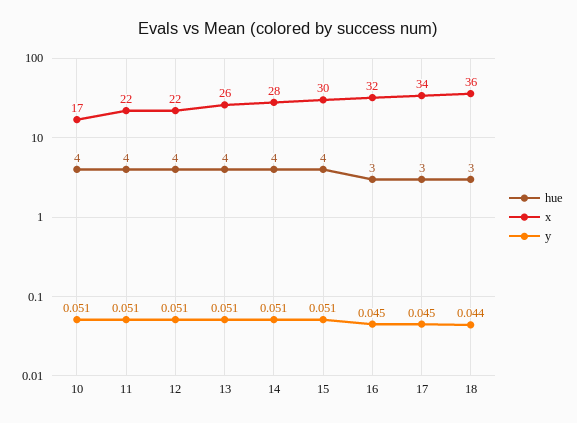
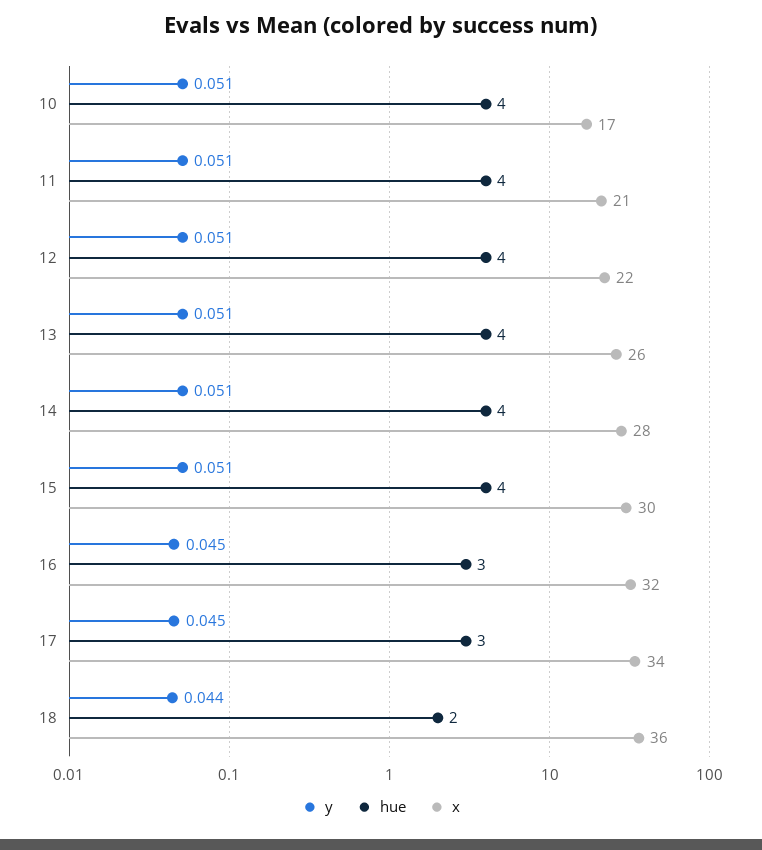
x, 11: 22 -> 21
hue, 18: 3 -> 2

